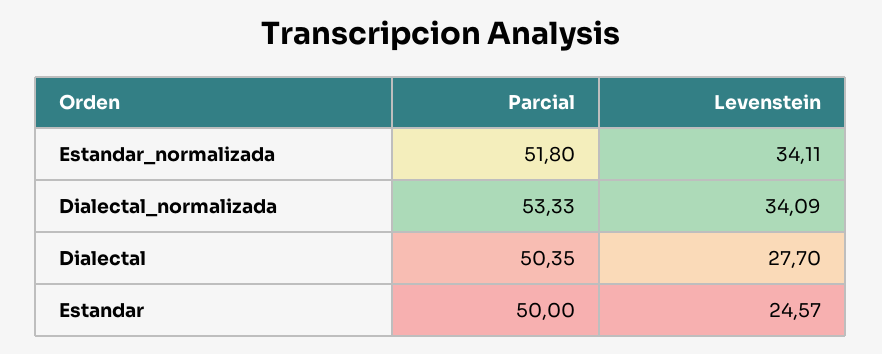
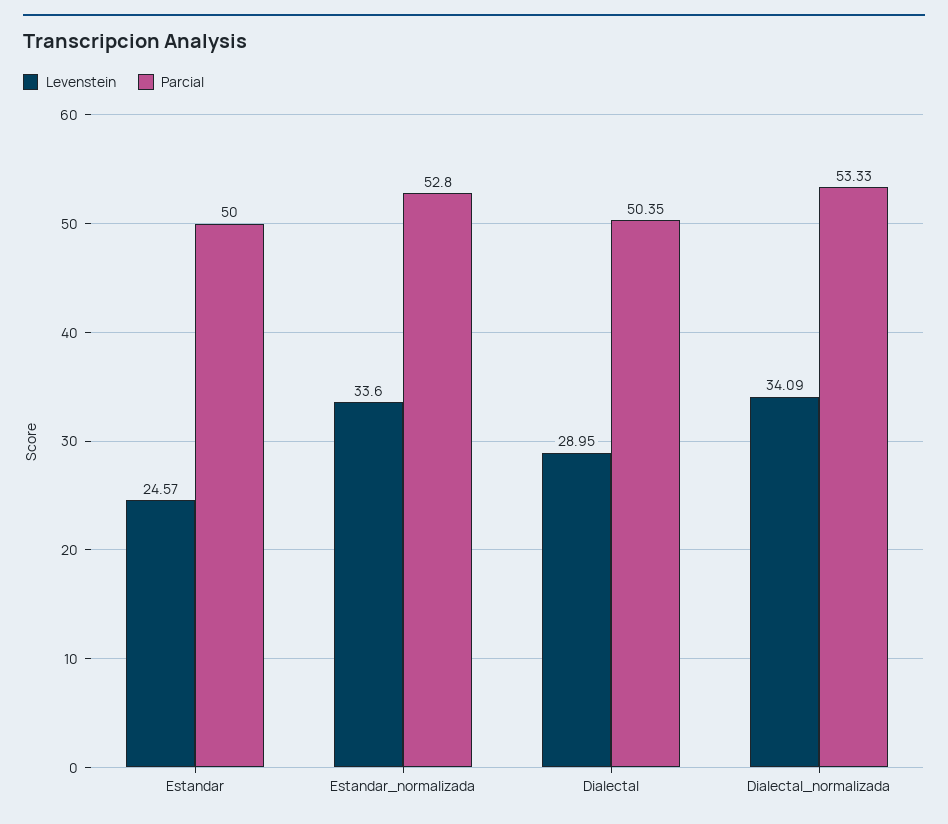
Parcial, Estandar_normalizada: 51.8 -> 52.8
Levenstein, Estandar_normalizada: 34.11 -> 33.6
Levenstein, Dialectal: 27.7 -> 28.95

